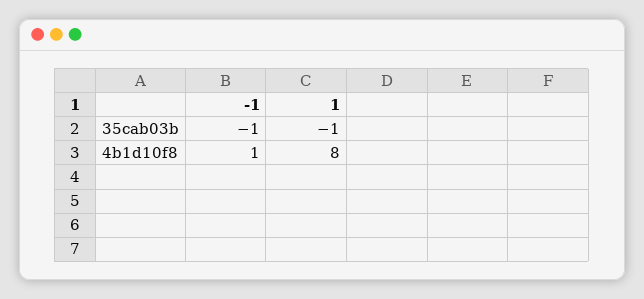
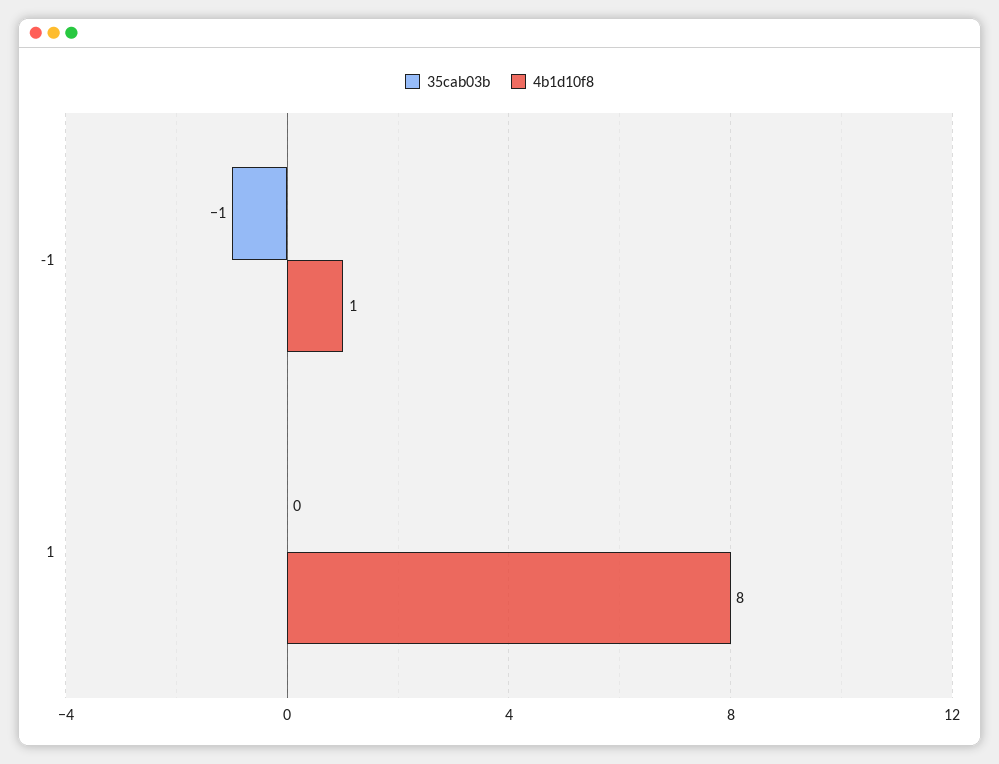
35cab03b, 1: -1 -> 0

